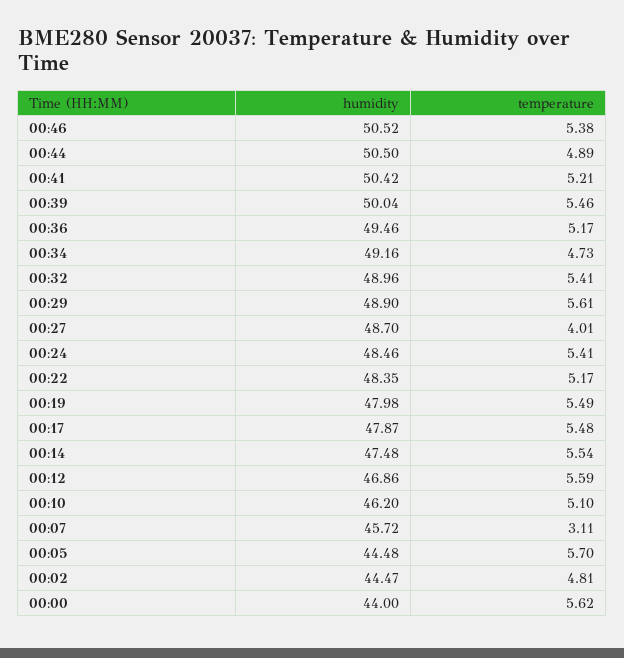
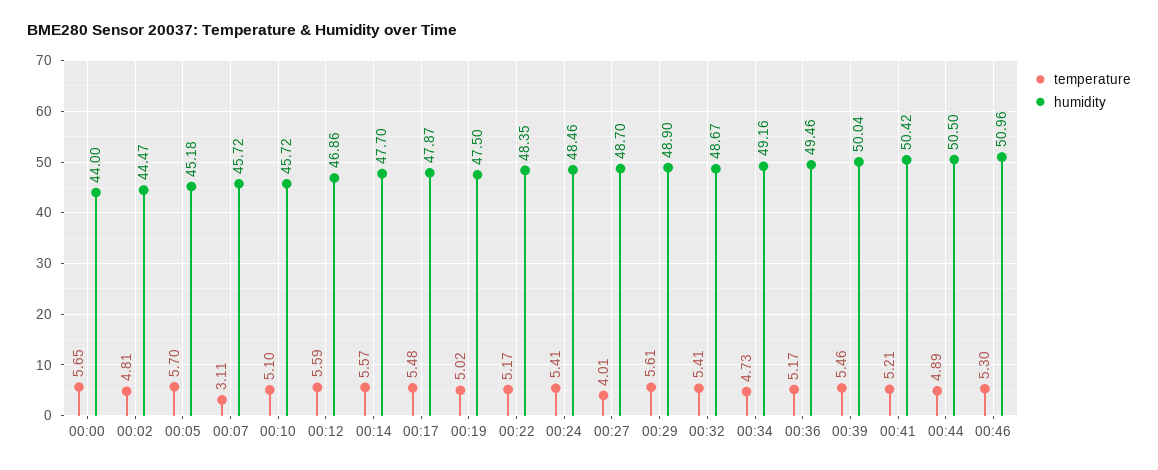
humidity, 00:46: 50.52 -> 50.96
temperature, 00:46: 5.38 -> 5.3
humidity, 00:32: 48.96 -> 48.67
humidity, 00:19: 47.98 -> 47.5
temperature, 00:19: 5.49 -> 5.02
humidity, 00:14: 47.48 -> 47.7
temperature, 00:14: 5.54 -> 5.57
humidity, 00:10: 46.2 -> 45.72
humidity, 00:05: 44.48 -> 45.18
temperature, 00:00: 5.62 -> 5.65

